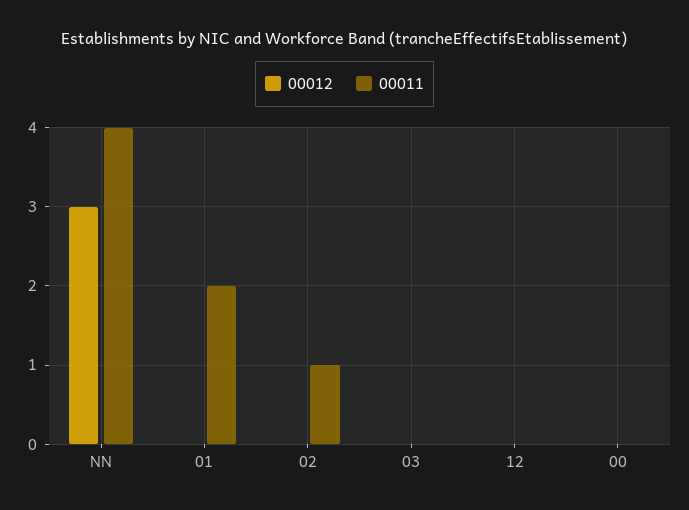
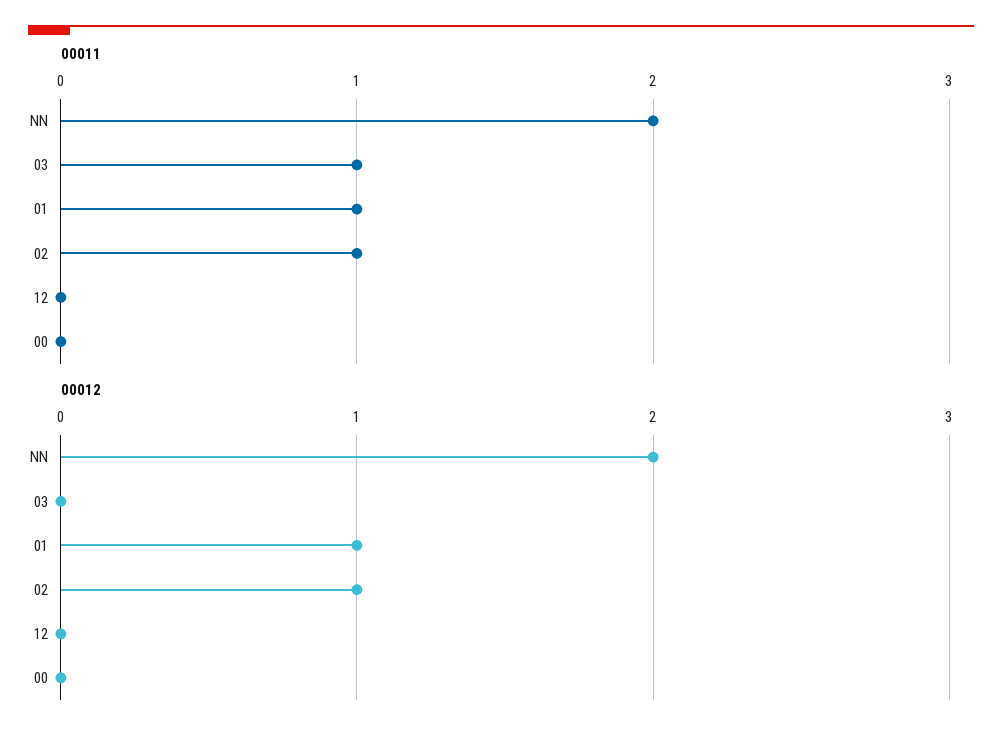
00012, NN: 3 -> 2
00011, NN: 4 -> 2
00012, 01: 0 -> 1
00011, 01: 2 -> 1
00012, 02: 0 -> 1
00011, 03: 0 -> 1

